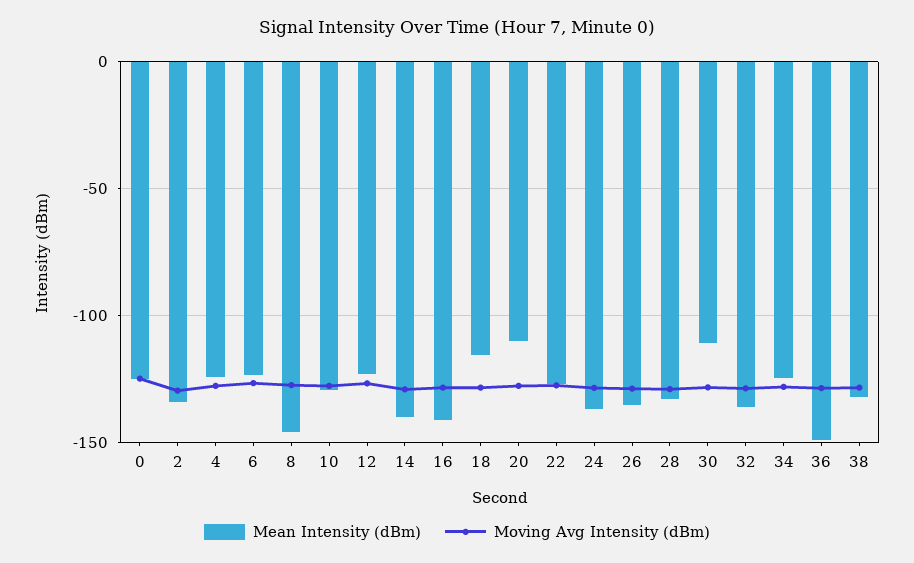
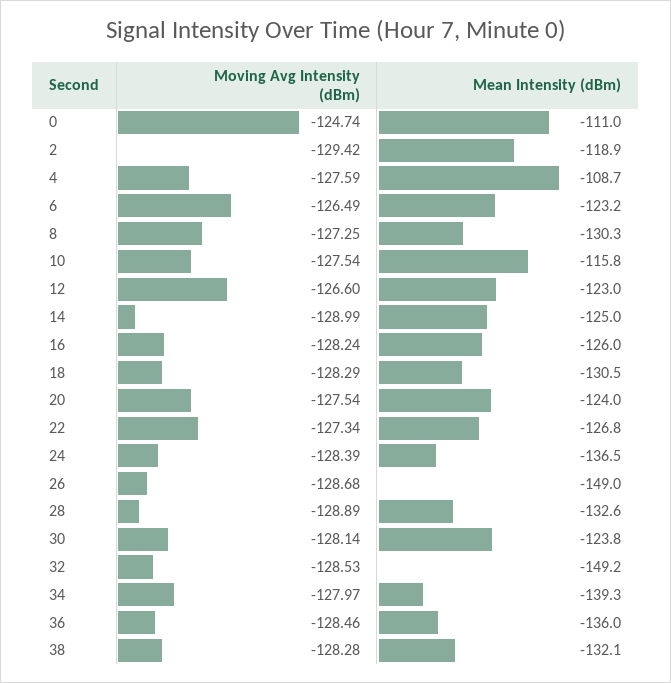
Mean Intensity (dBm), 0: -125 -> -111
Mean Intensity (dBm), 2: -135 -> -118.9
Mean Intensity (dBm), 4: -125 -> -108.7
Mean Intensity (dBm), 8: -145 -> -130.3
Mean Intensity (dBm), 10: -130 -> -115.8
Mean Intensity (dBm), 14: -140 -> -125
Mean Intensity (dBm), 16: -140 -> -126
Mean Intensity (dBm), 18: -115 -> -130.5
Mean Intensity (dBm), 20: -110 -> -124
Mean Intensity (dBm), 26: -135 -> -149
Mean Intensity (dBm), 30: -110 -> -123.8
Mean Intensity (dBm), 32: -135 -> -149.2
Mean Intensity (dBm), 34: -125 -> -139.3
Mean Intensity (dBm), 36: -150 -> -136

